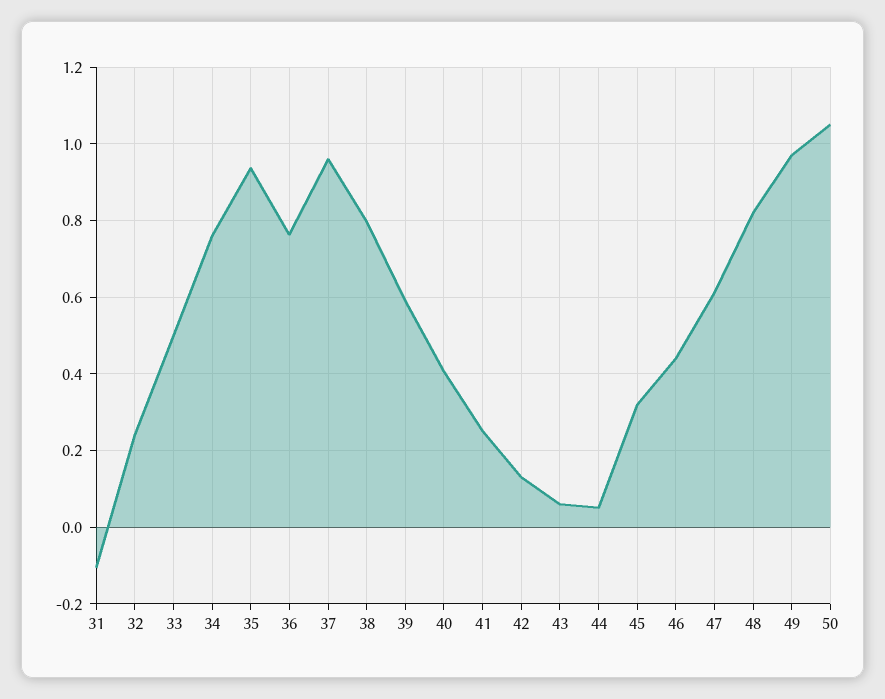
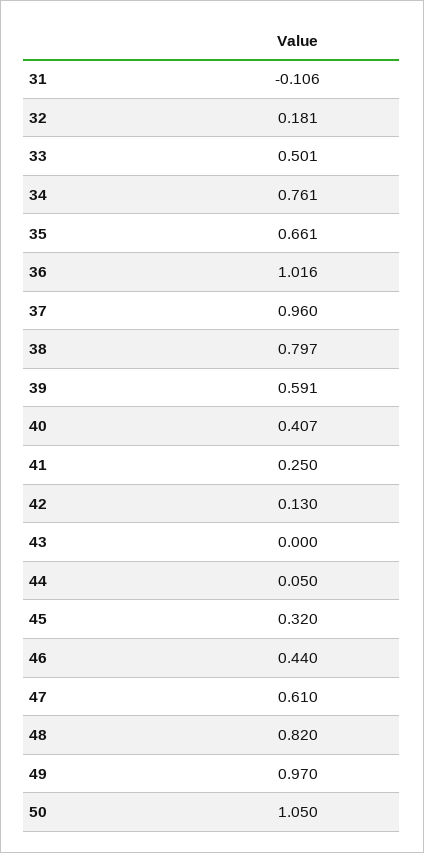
32: 0.24 -> 0.181
35: 0.94 -> 0.661
36: 0.76 -> 1.016
43: 0.06 -> 0

